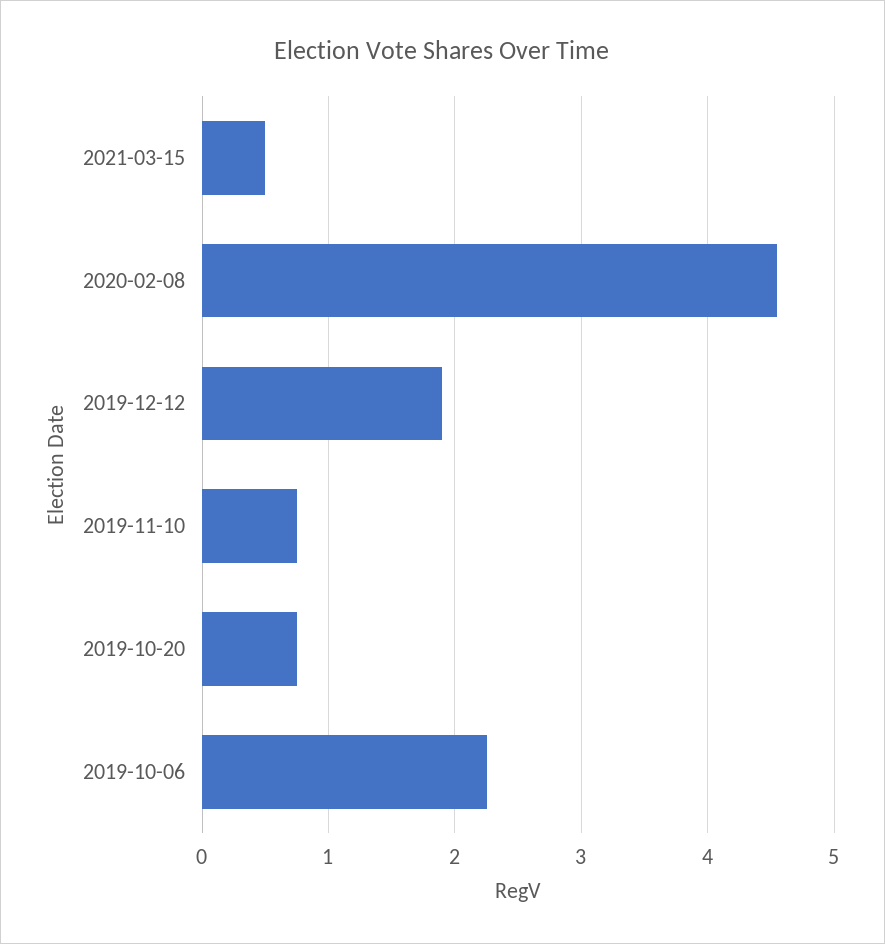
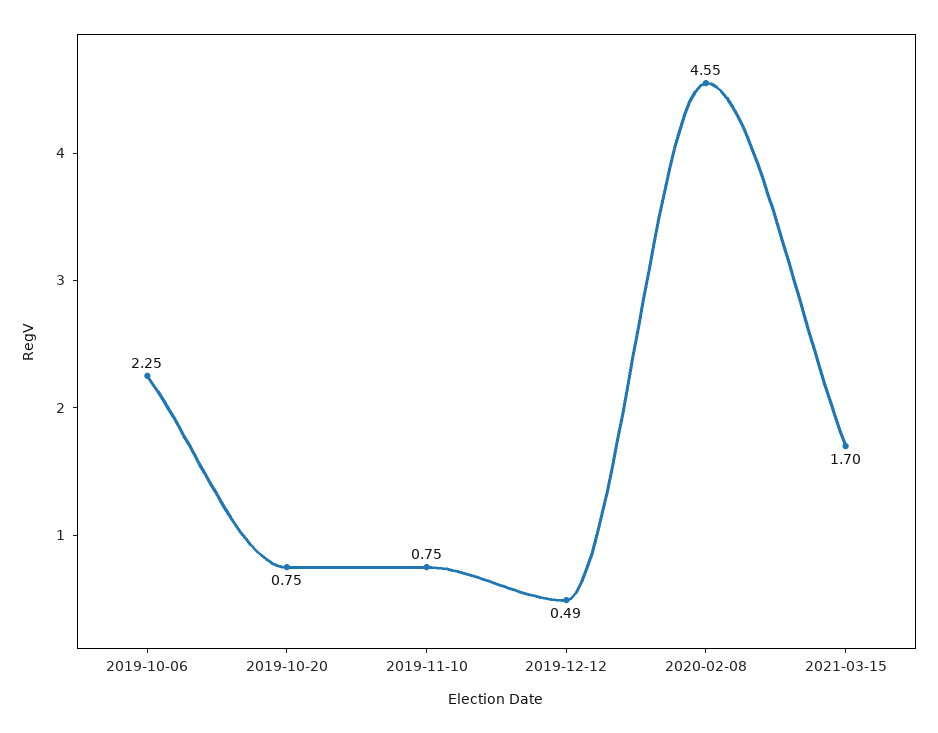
2021-03-15: 0.5 -> 1.7
2019-12-12: 1.9 -> 0.49

